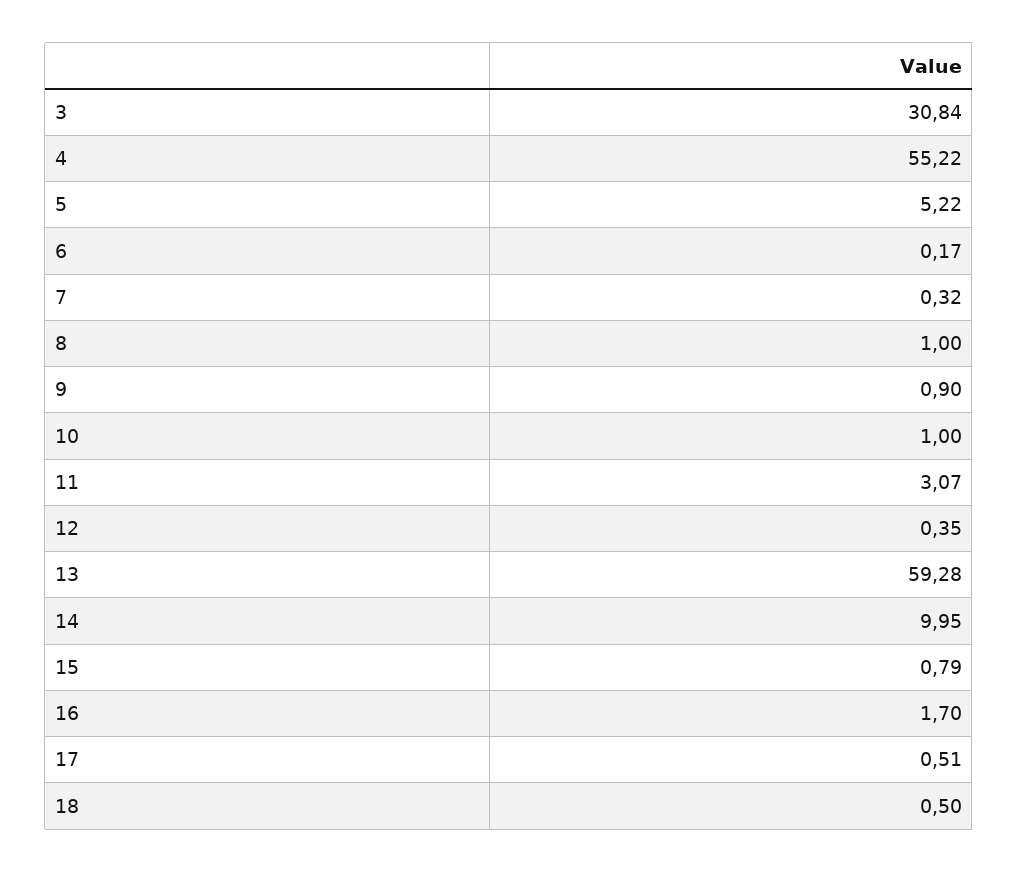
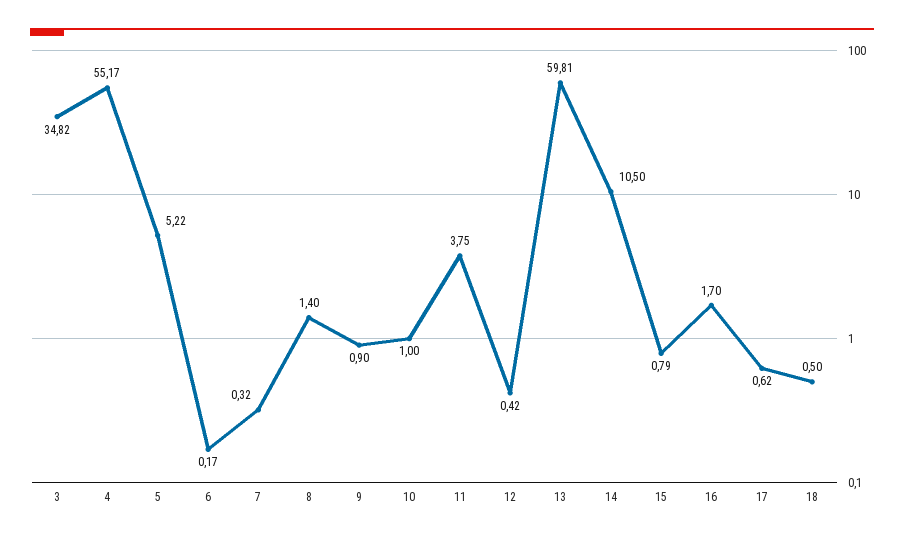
3: 30.84 -> 34.82
4: 55.22 -> 55.17
8: 1 -> 1.4
11: 3.07 -> 3.75
12: 0.35 -> 0.42
13: 59.28 -> 59.81
14: 9.95 -> 10.5
17: 0.51 -> 0.62

